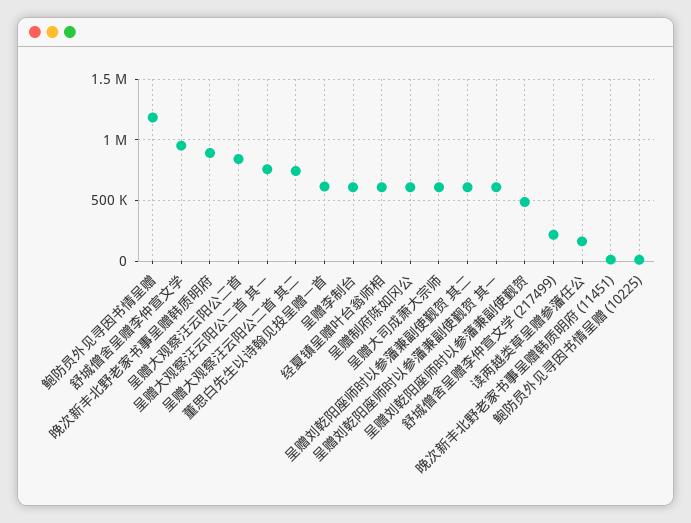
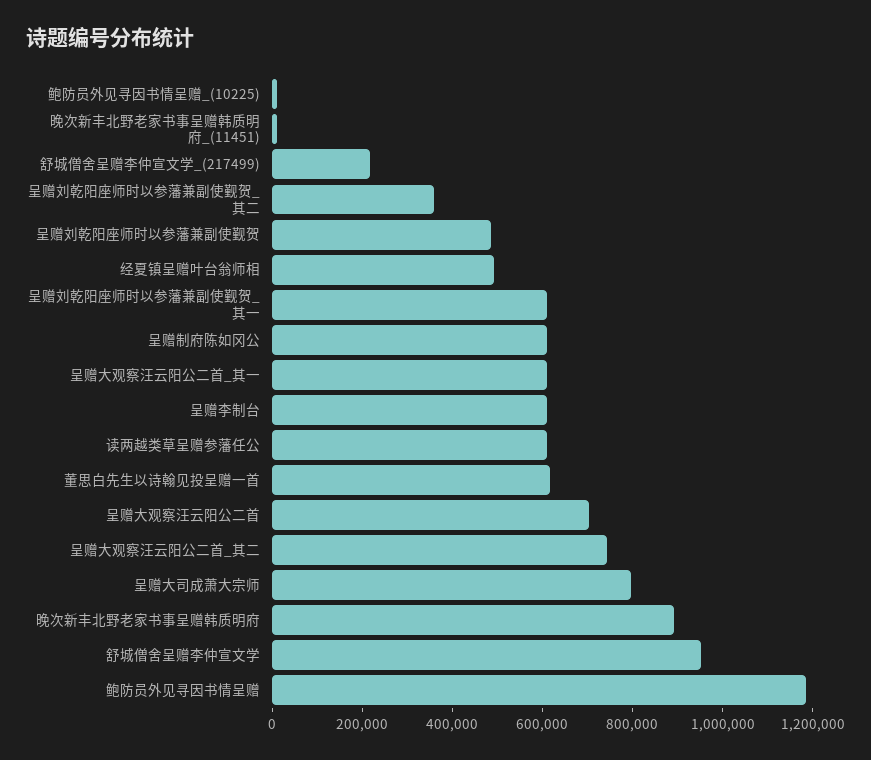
呈赠大观察汪云阳公二首: 850000 -> 700000
呈赠大观察汪云阳公二首 其一: 750000 -> 600000
经夏镇呈赠叶台翁师相: 600000 -> 500000
呈赠大司成萧大宗师: 600000 -> 800000
呈赠刘乾阳座师时以参藩兼副使觐贺 其二: 600000 -> 350000
读两越类草呈赠参藩任公: 150000 -> 600000

